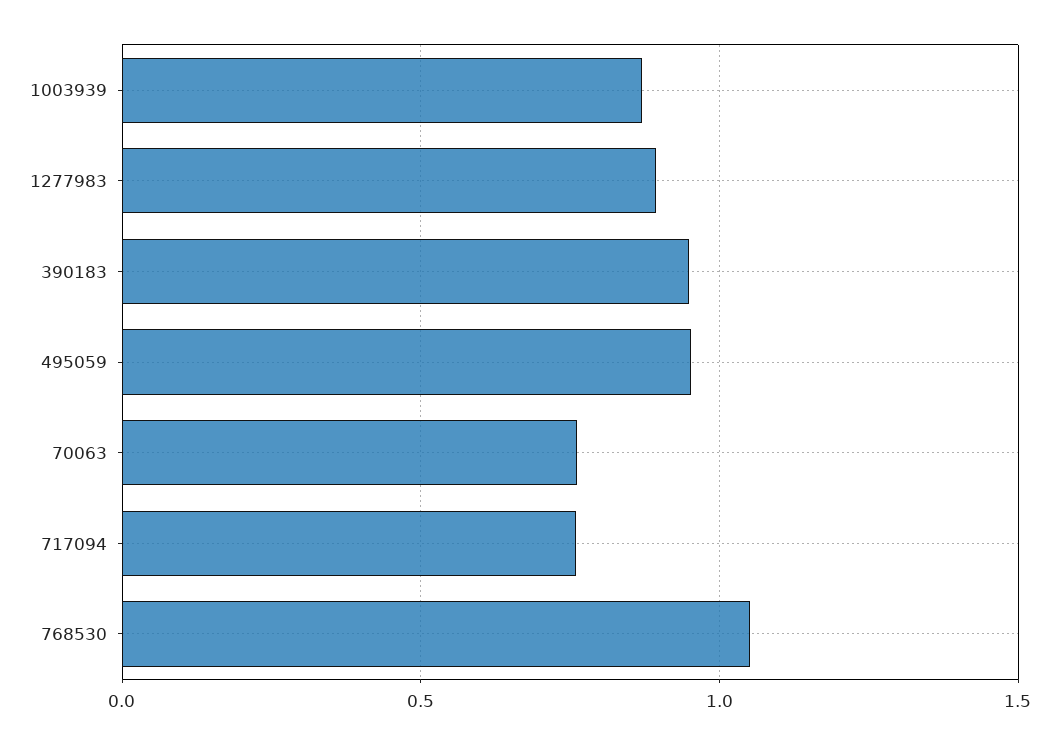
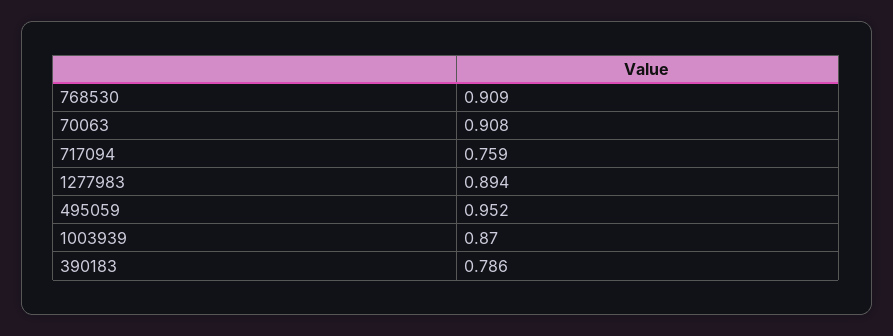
390183: 0.95 -> 0.786
70063: 0.75 -> 0.908
768530: 1.05 -> 0.909

